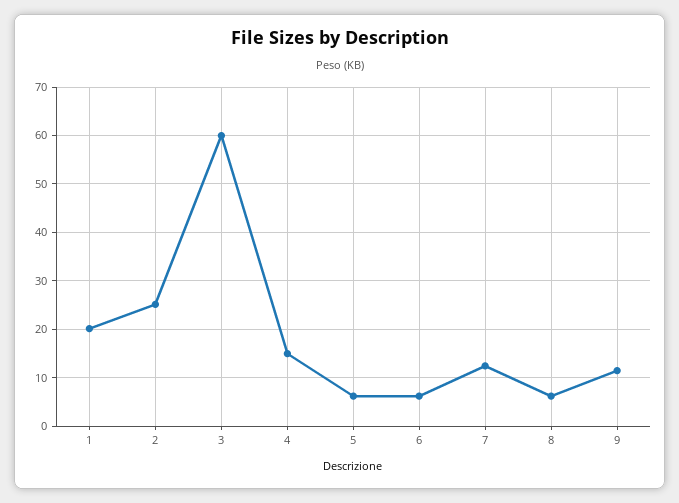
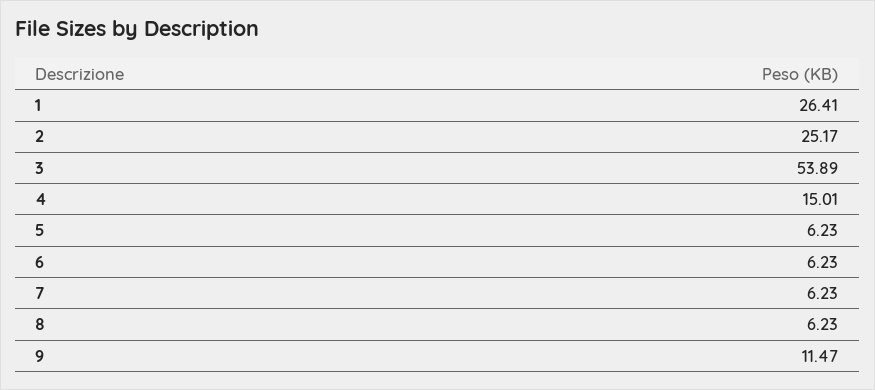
1: 20 -> 26.41
3: 60 -> 53.89
7: 12 -> 6.23

